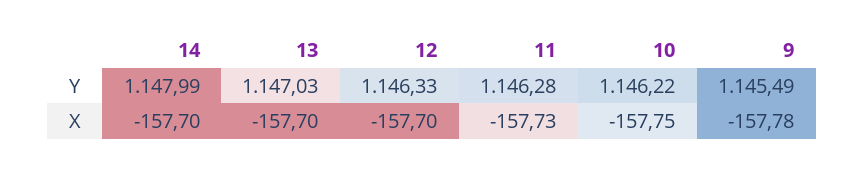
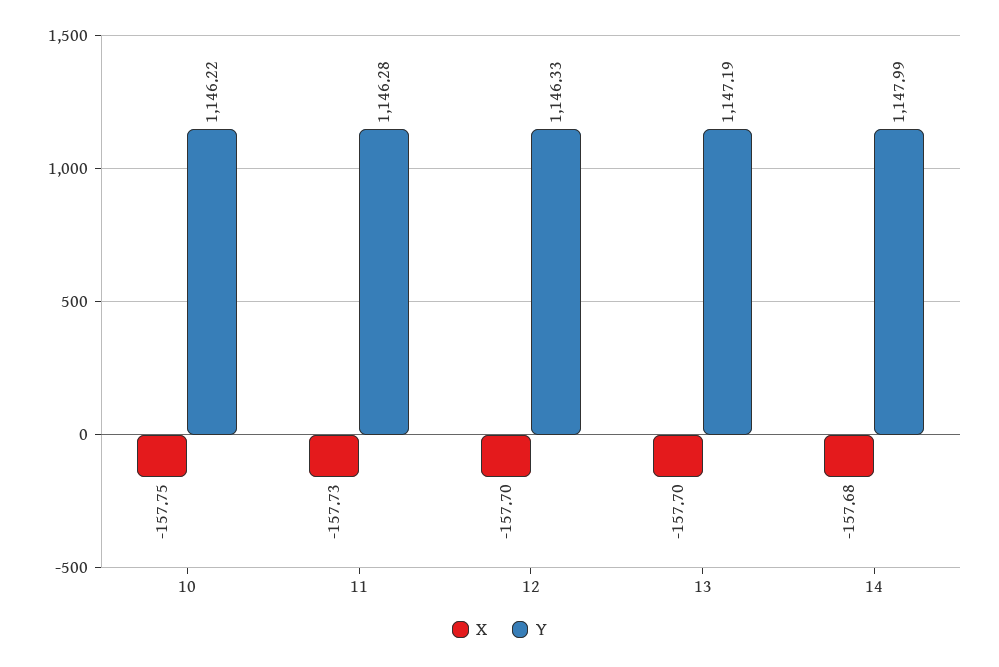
Y, 13: 1147.03 -> 1147.19
Y, 9: 1145.49 -> none
X, 14: -157.7 -> -157.68
X, 9: -157.78 -> none

